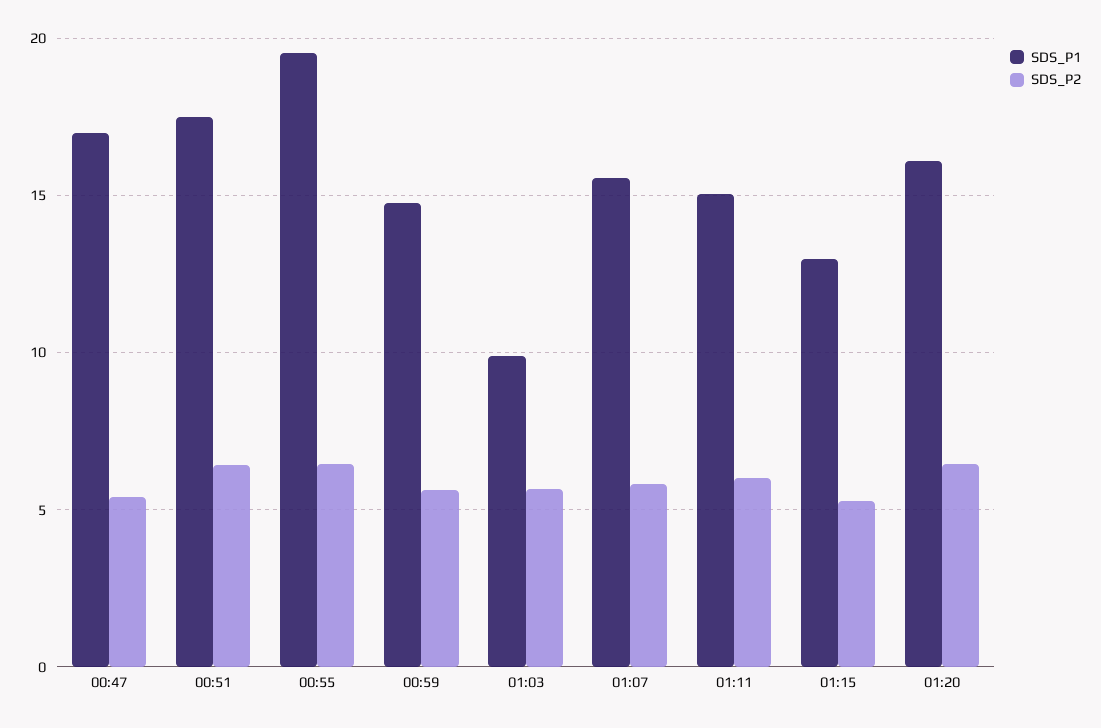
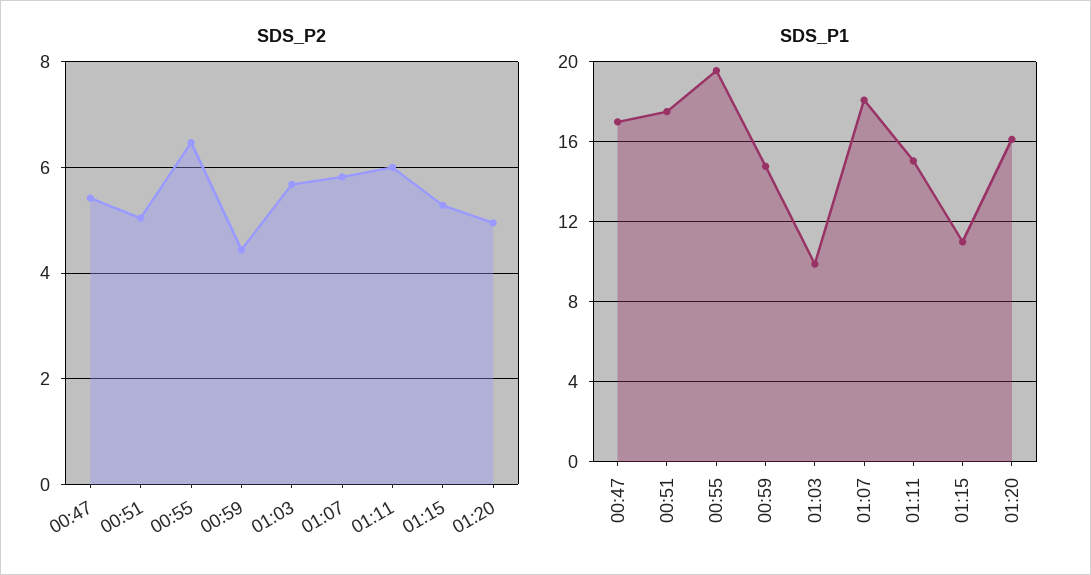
SDS_P2, 00:51: 6.5 -> 5
SDS_P2, 00:59: 5.5 -> 4.4
SDS_P1, 01:07: 15.5 -> 18
SDS_P1, 01:15: 13 -> 11
SDS_P2, 01:20: 6.5 -> 5

